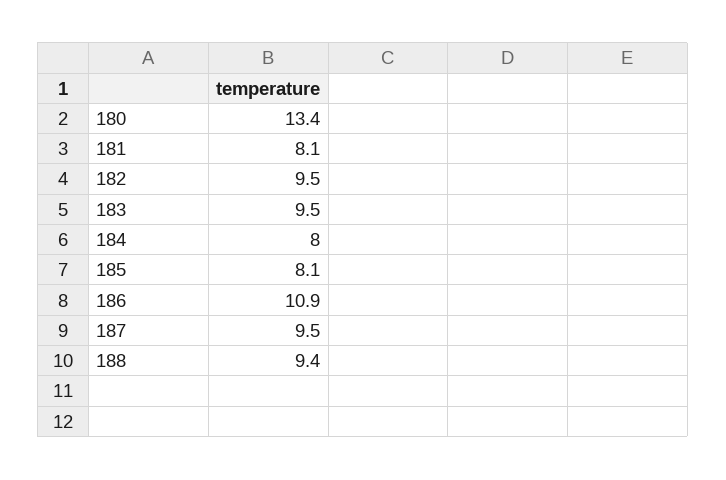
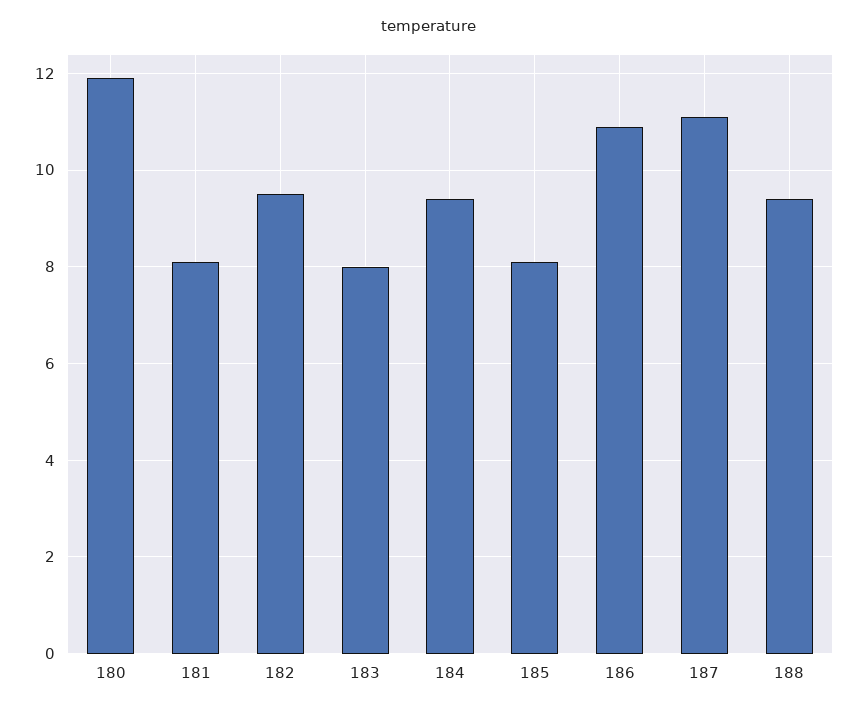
180: 13.4 -> 12
183: 9.5 -> 8
184: 8 -> 9.5
187: 9.5 -> 11

